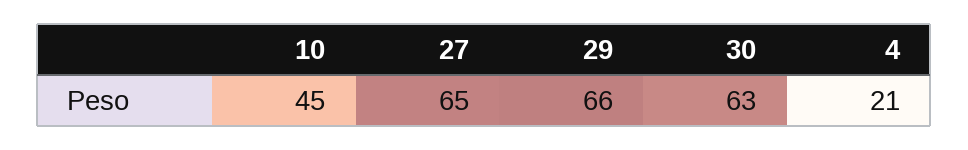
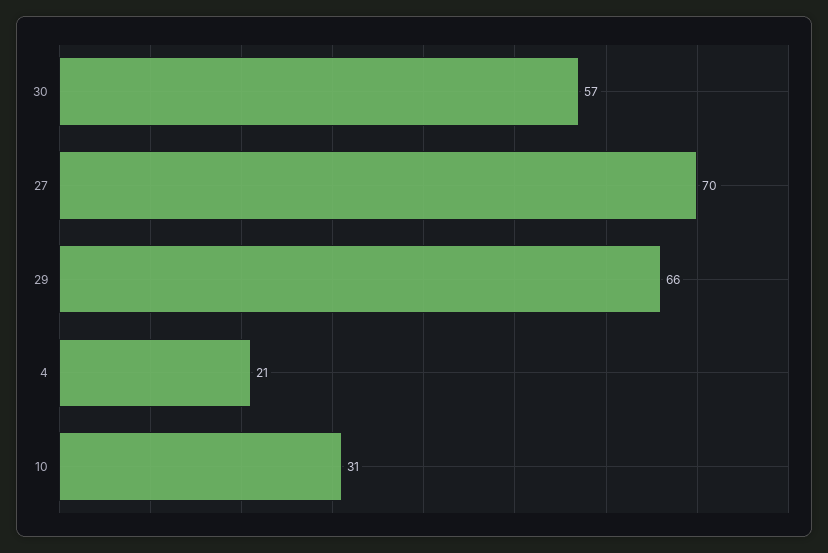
10: 45 -> 31
27: 65 -> 70
30: 63 -> 57

